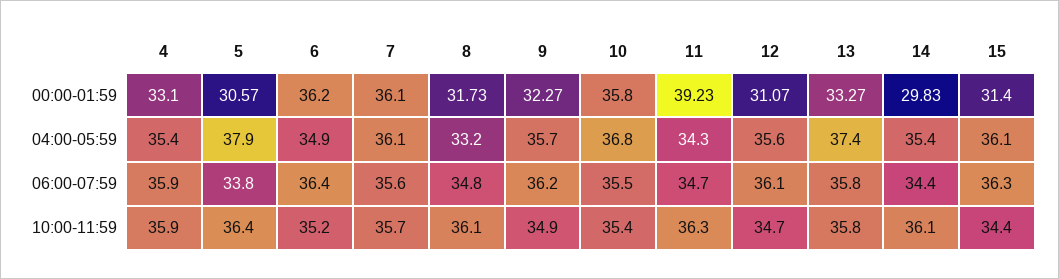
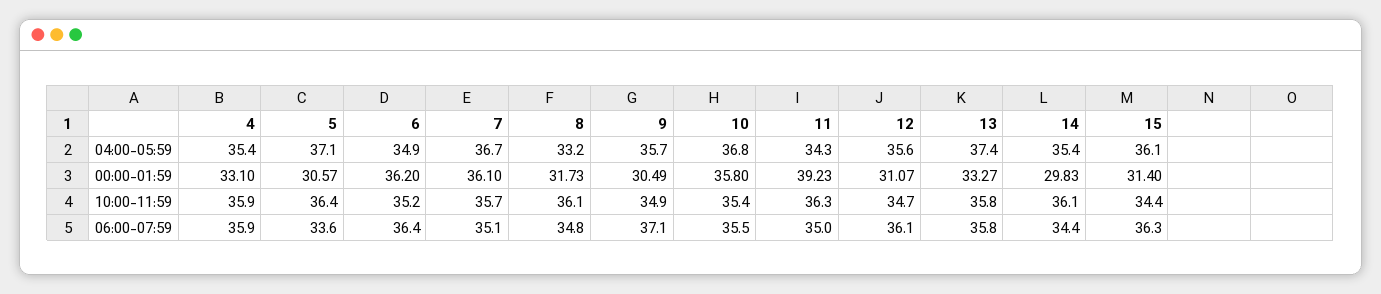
9, 00:00-01:59: 32.27 -> 30.49
5, 04:00-05:59: 37.9 -> 37.1
7, 04:00-05:59: 36.1 -> 36.7
5, 06:00-07:59: 33.8 -> 33.6
7, 06:00-07:59: 35.6 -> 35.1
9, 06:00-07:59: 36.2 -> 37.1
11, 06:00-07:59: 34.7 -> 35

